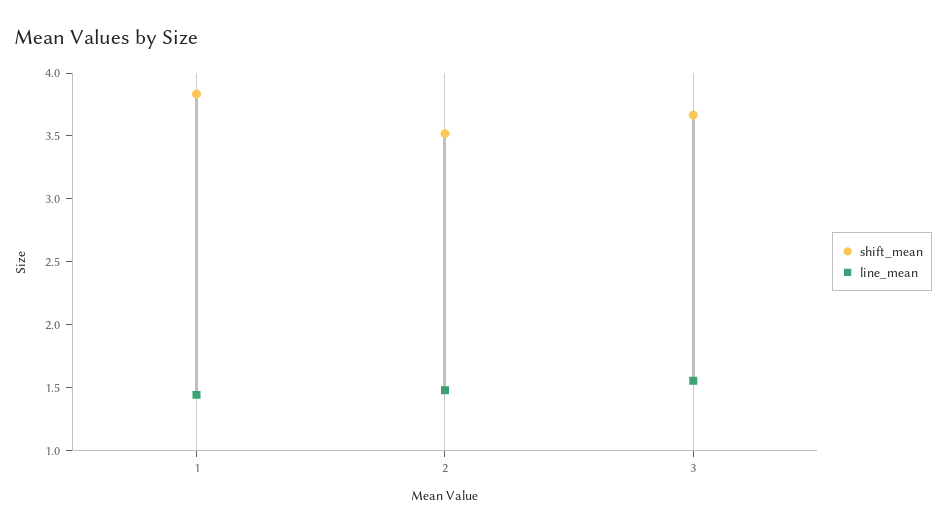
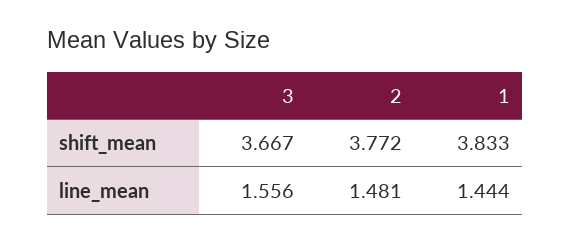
shift_mean, 2: 3.5 -> 3.772

